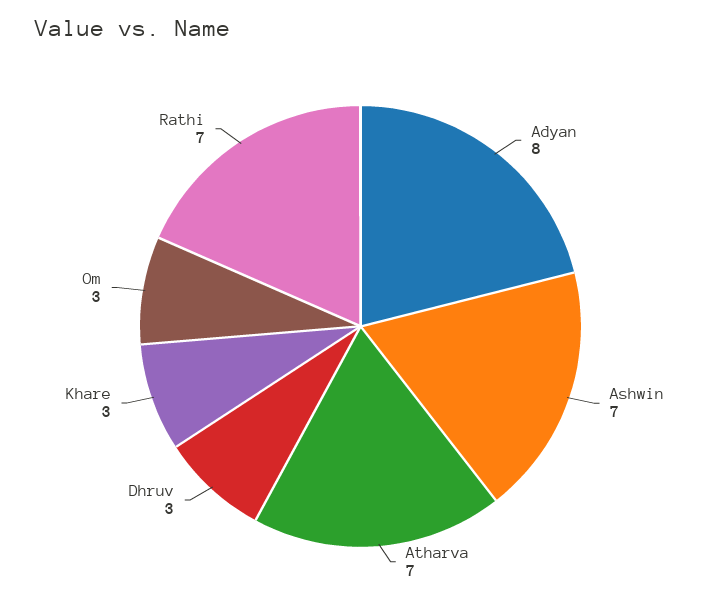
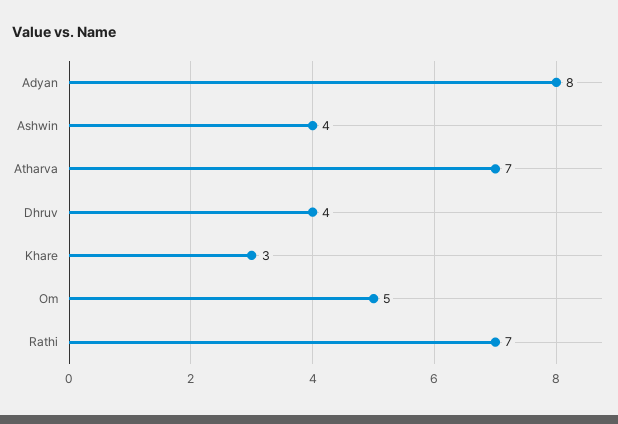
Ashwin: 7 -> 4
Dhruv: 3 -> 4
Om: 3 -> 5

